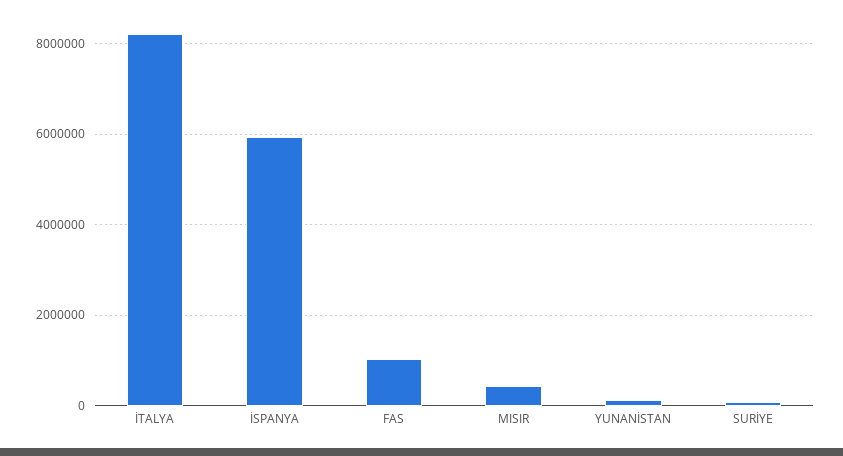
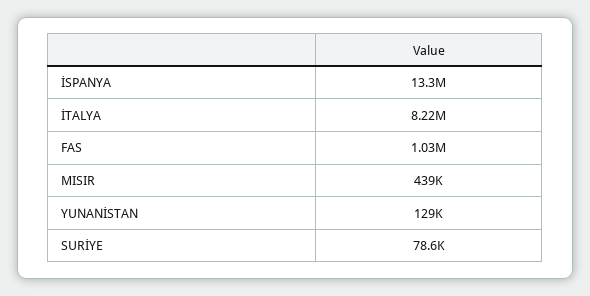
İSPANYA: 6000000 -> 13300000

